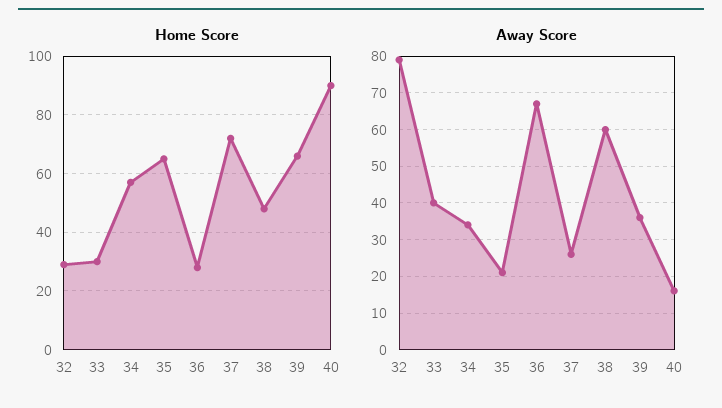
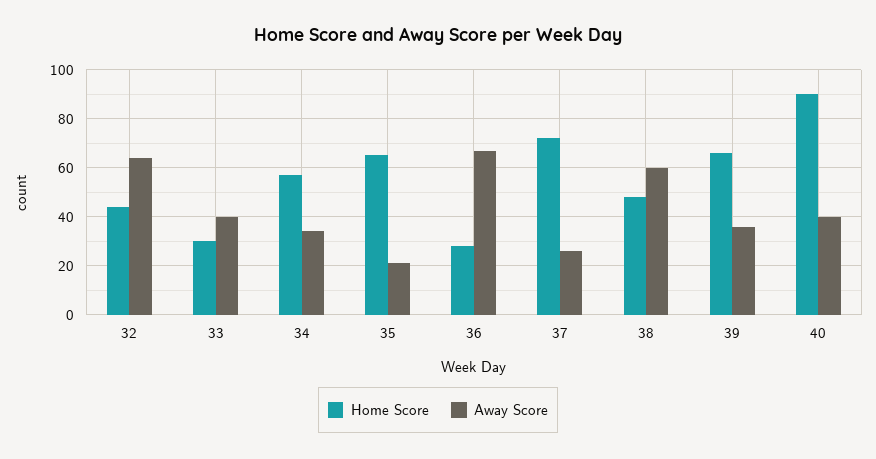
Home Score, 32: 30 -> 45
Away Score, 32: 80 -> 65
Away Score, 40: 15 -> 40

